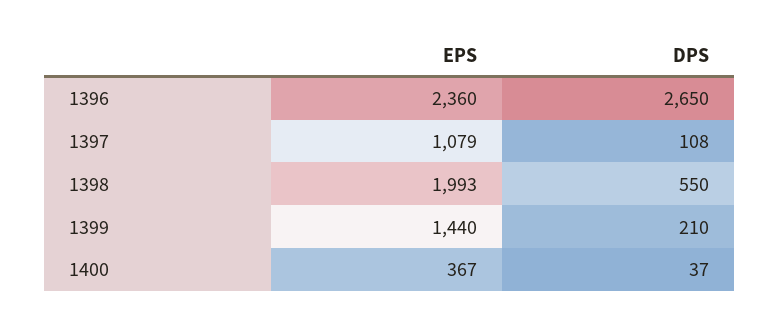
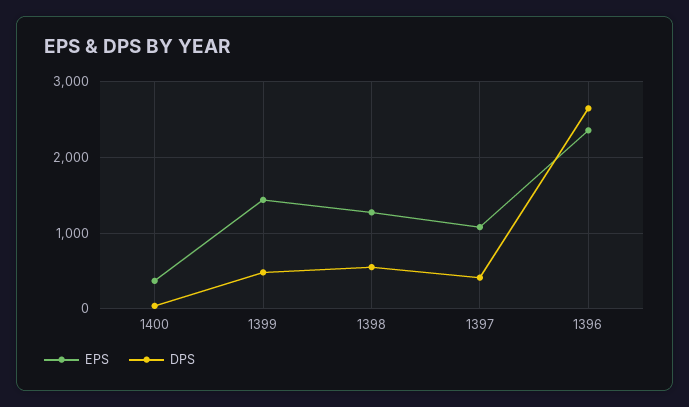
DPS, 1397: 108 -> 400
EPS, 1398: 1993 -> 1300
DPS, 1399: 210 -> 500

